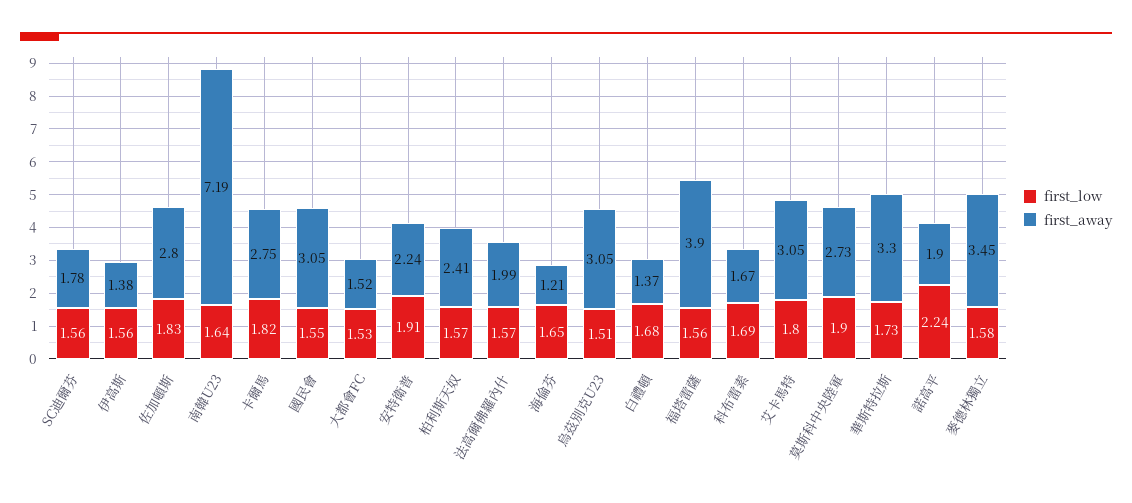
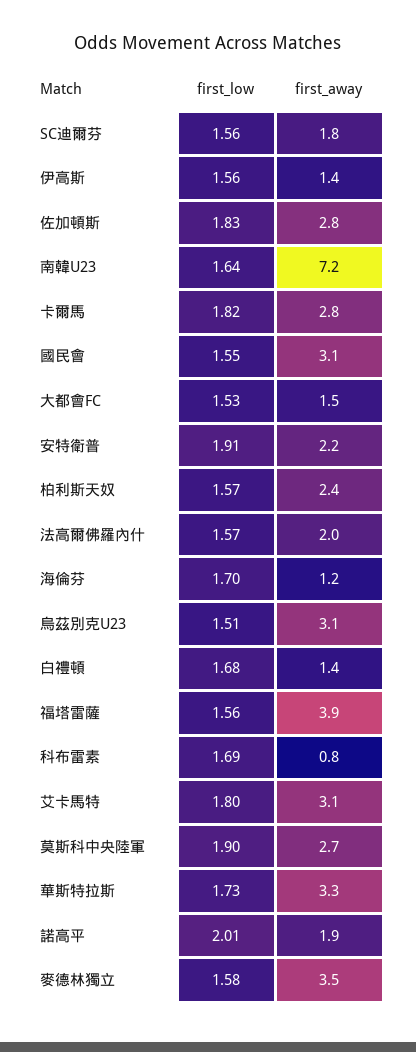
first_low, 海倫芬: 1.65 -> 1.7
first_away, 科布雷素: 1.67 -> 0.8
first_low, 諾高平: 2.24 -> 2.01

